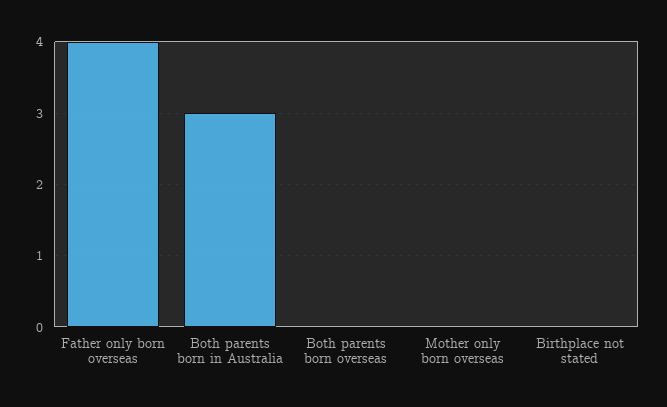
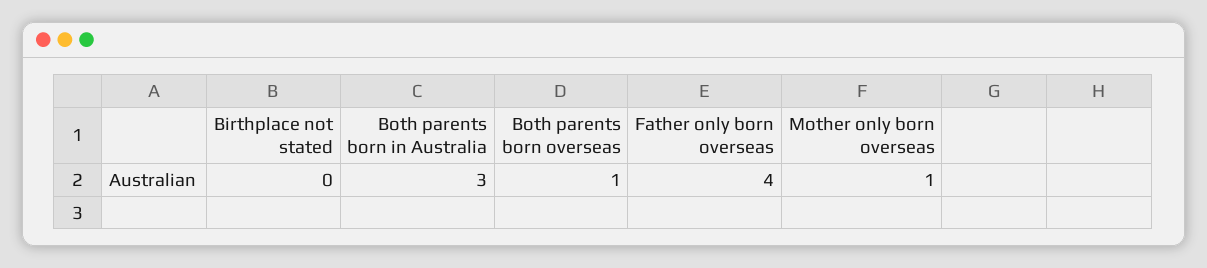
Both parents born overseas: 0 -> 1
Mother only born overseas: 0 -> 1

